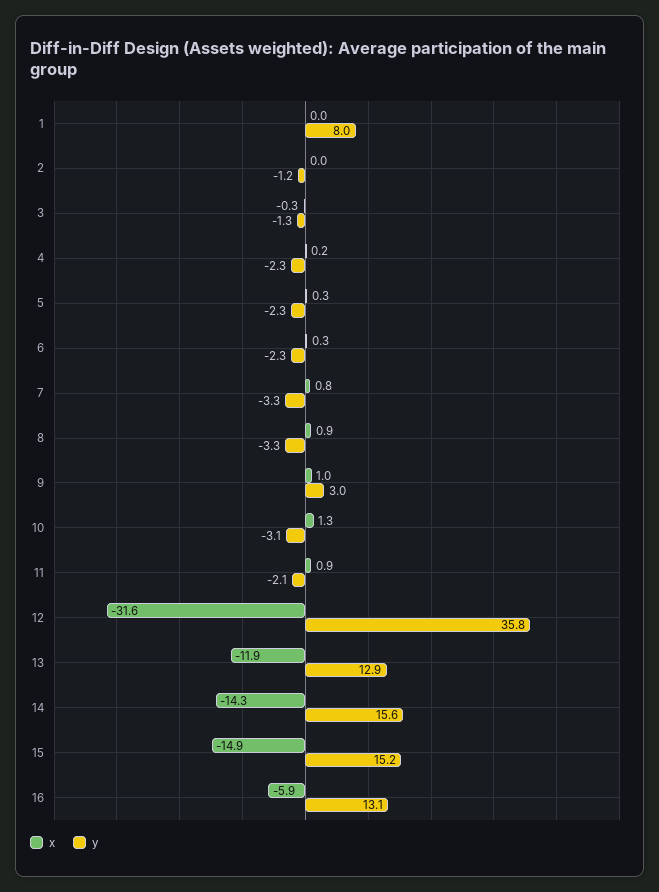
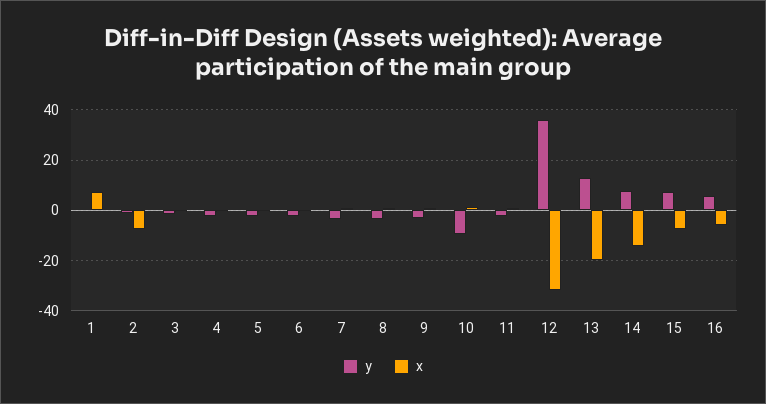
x, 1: 0 -> 7.5
y, 1: 8 -> 0
x, 2: 0 -> -7.5
y, 9: 3 -> -2.5
y, 10: -3.1 -> -10
x, 13: -11.9 -> -20
y, 14: 15.6 -> 7.5
x, 15: -14.9 -> -7.5
y, 15: 15.2 -> 7.5
y, 16: 13.1 -> 5

